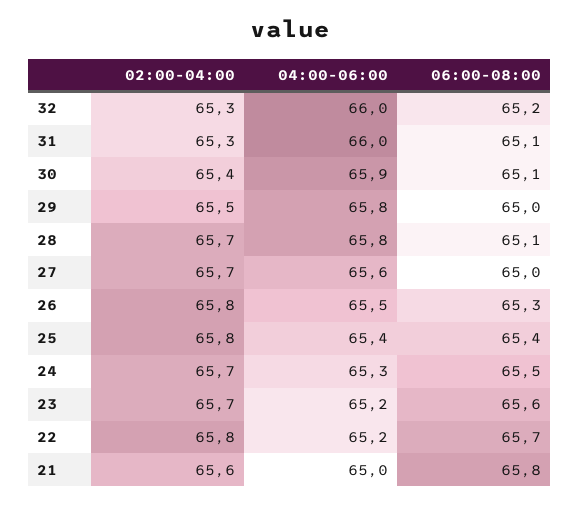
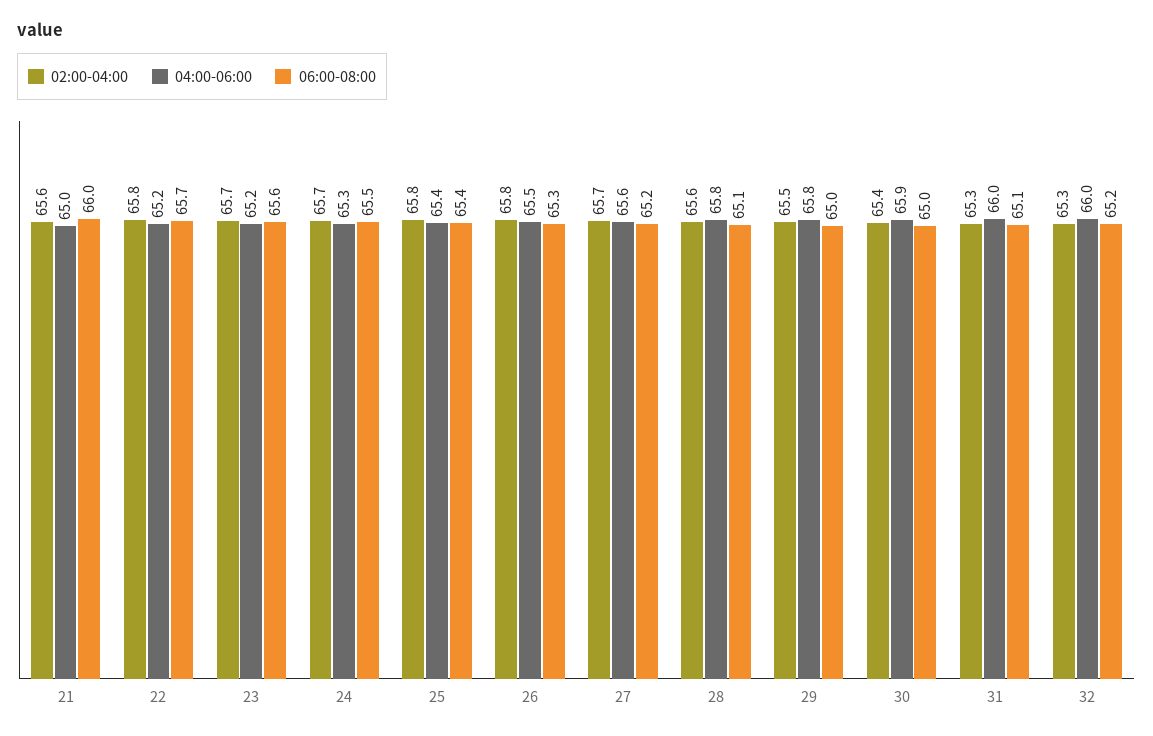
06:00-08:00, 30: 65.1 -> 65
02:00-04:00, 28: 65.7 -> 65.6
06:00-08:00, 27: 65 -> 65.2
06:00-08:00, 21: 65.8 -> 66

